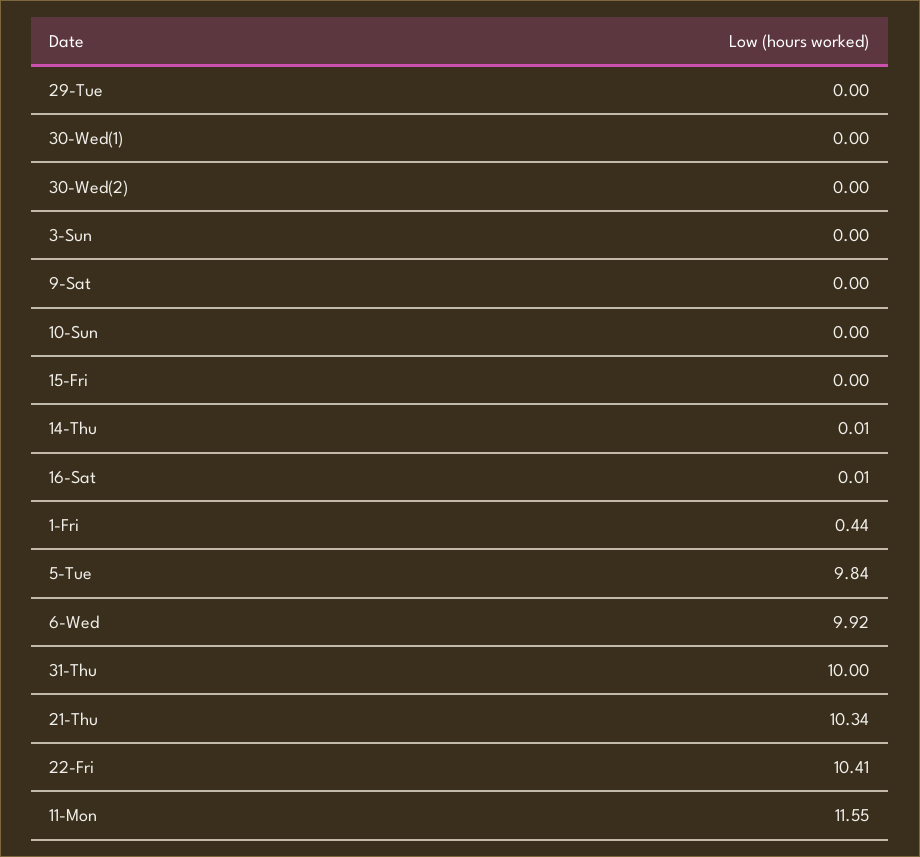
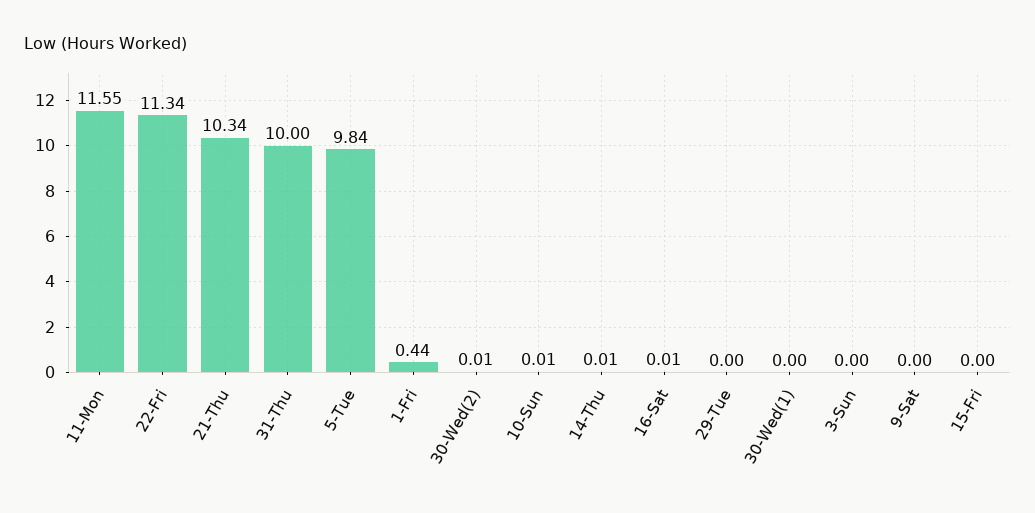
30-Wed(2): 0 -> 0.01
10-Sun: 0 -> 0.01
6-Wed: 9.92 -> none
22-Fri: 10.41 -> 11.34

